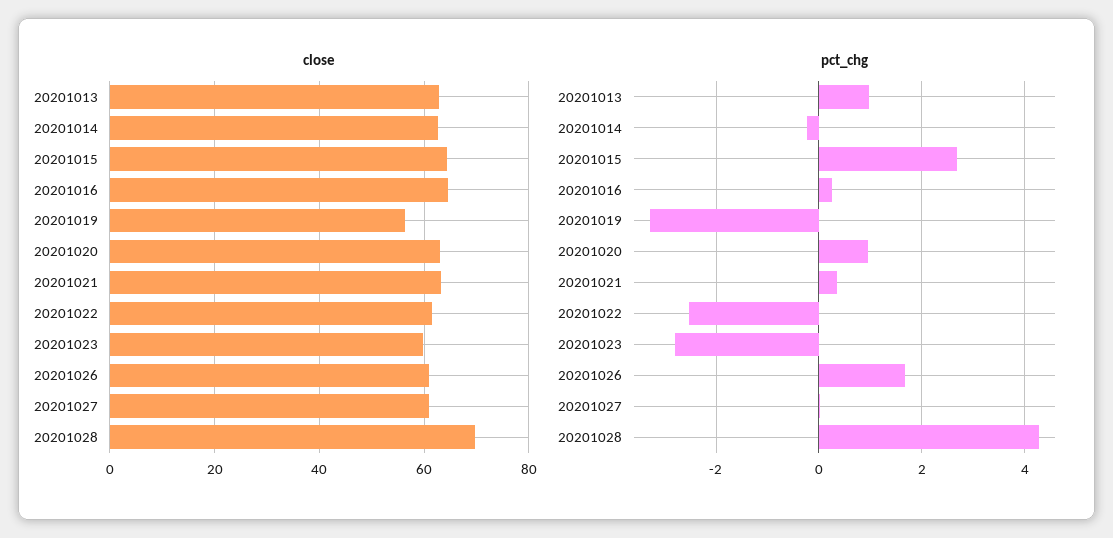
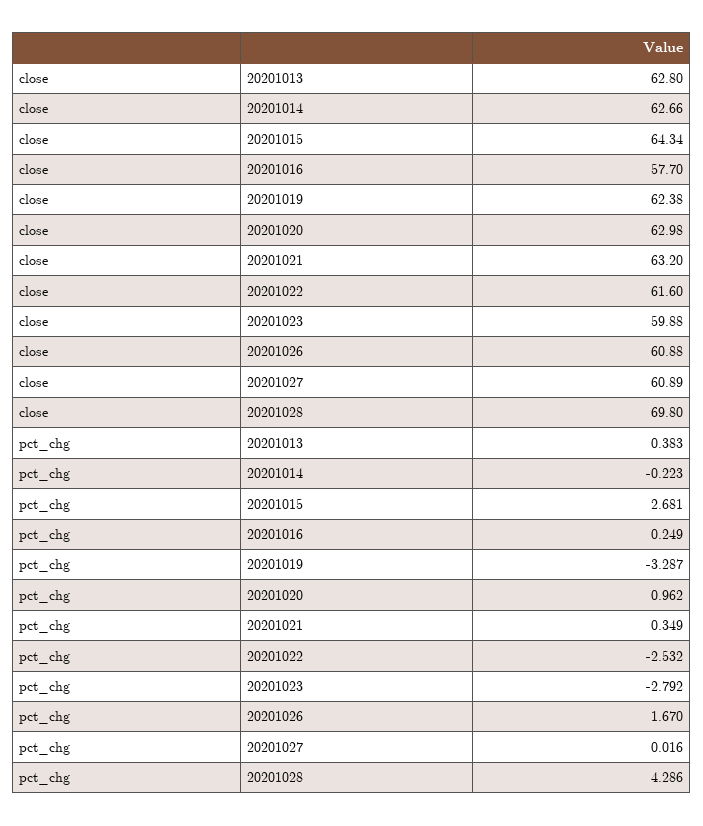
close, 20201016: 64 -> 57.7
close, 20201019: 56 -> 62.38
pct_chg, 20201013: 1 -> 0.383

